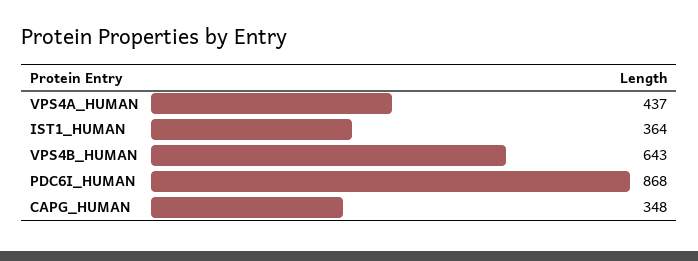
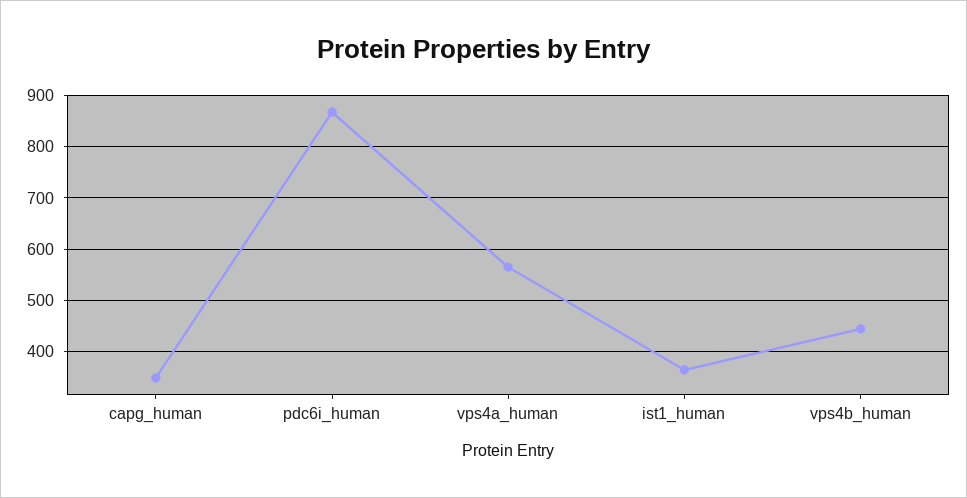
VPS4A_HUMAN: 437 -> 560
VPS4B_HUMAN: 643 -> 440

